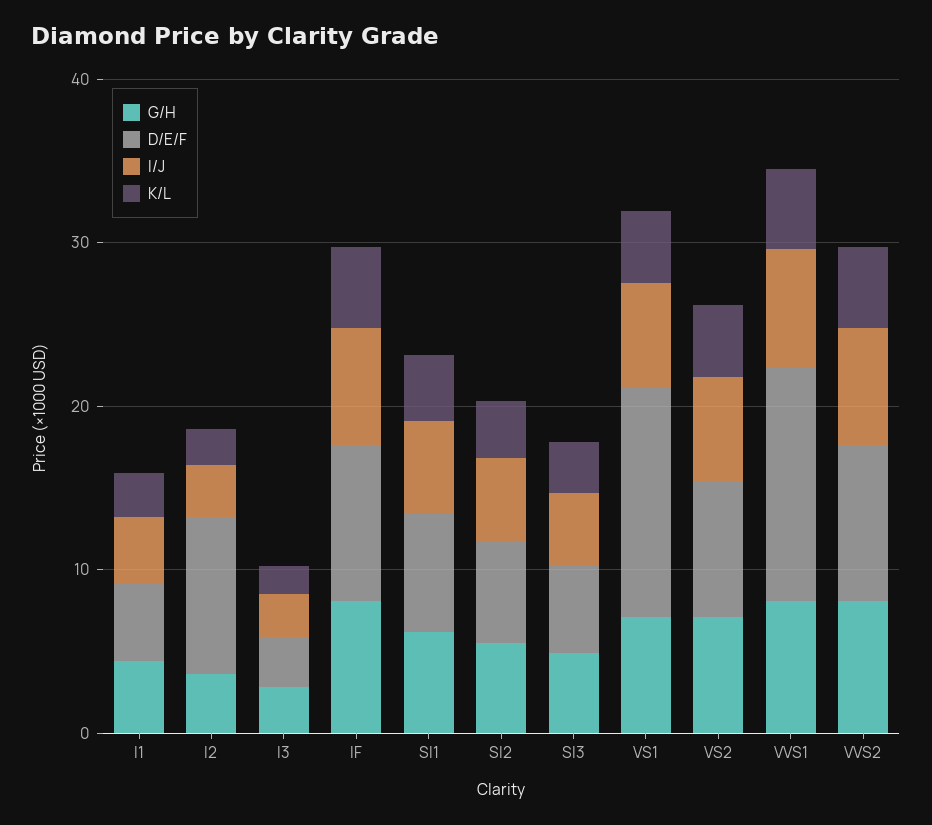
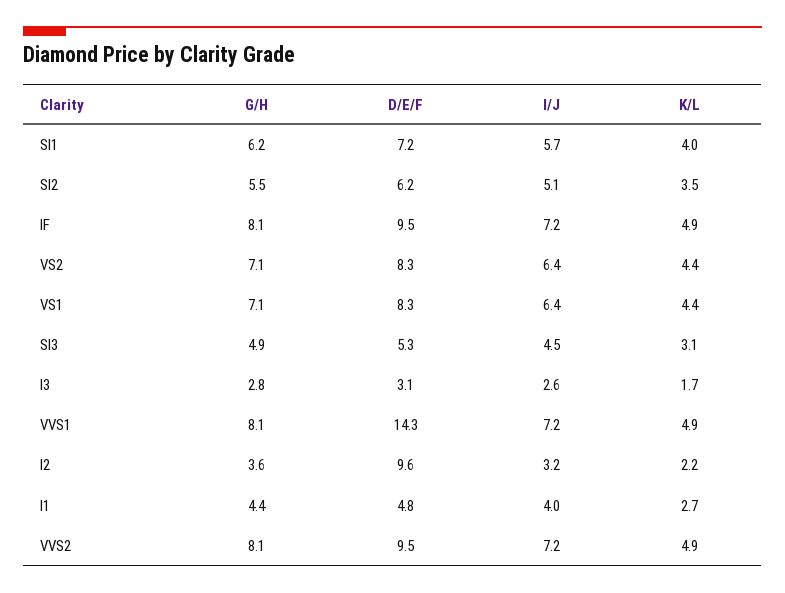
D/E/F, VS1: 14 -> 8.3

